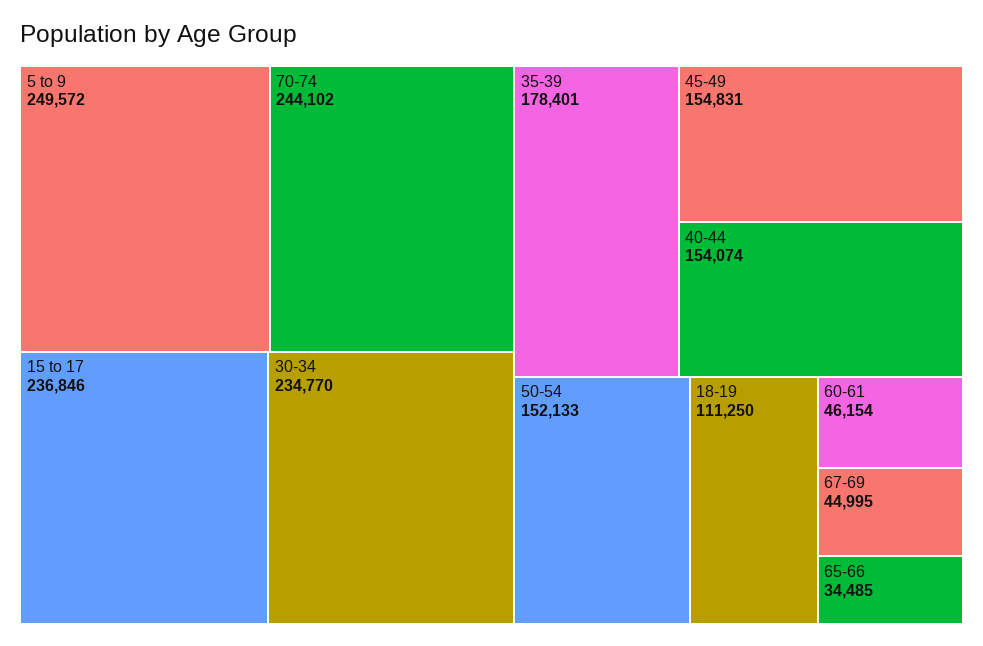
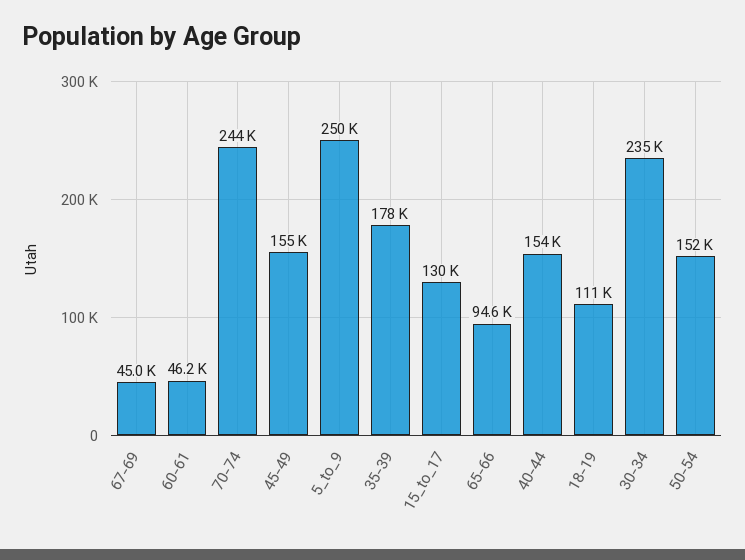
15 to 17: 236846 -> 130000
65-66: 34485 -> 94600

